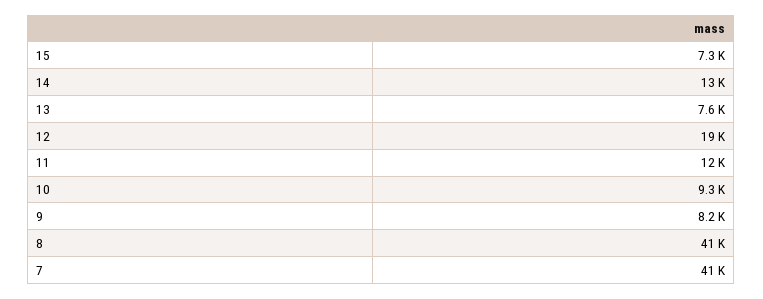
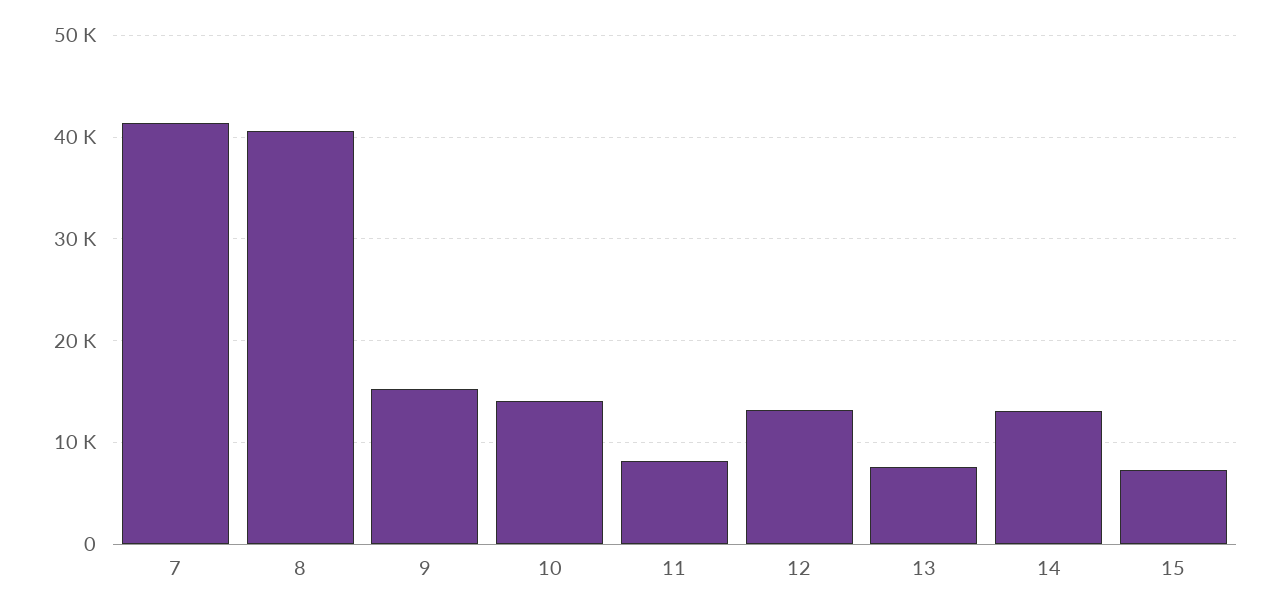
12: 19000 -> 13000
11: 12000 -> 8000
10: 9300 -> 14000
9: 8200 -> 15000

